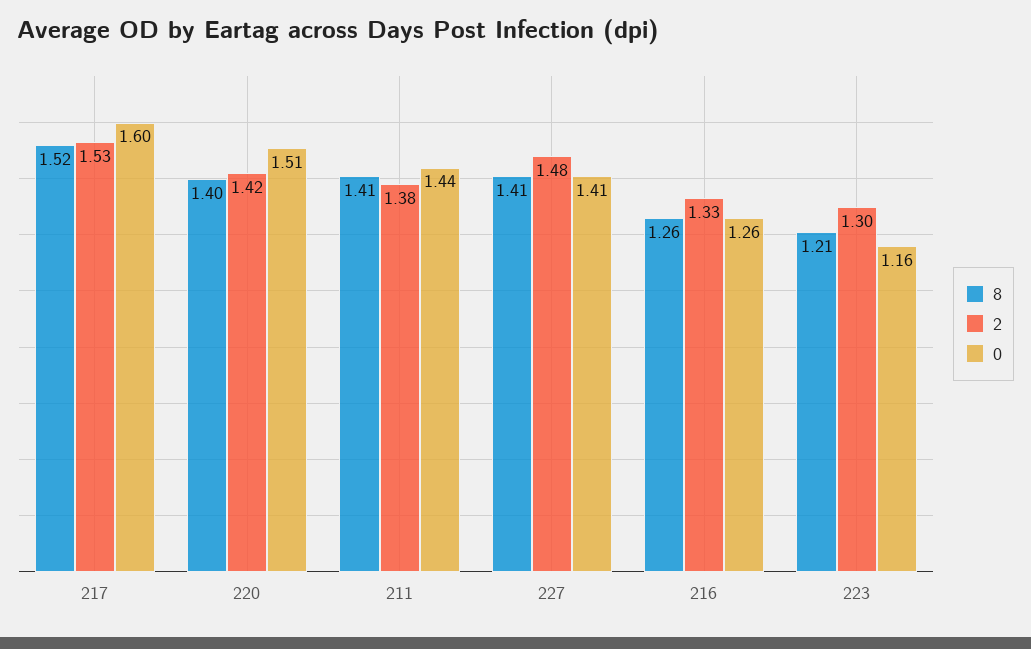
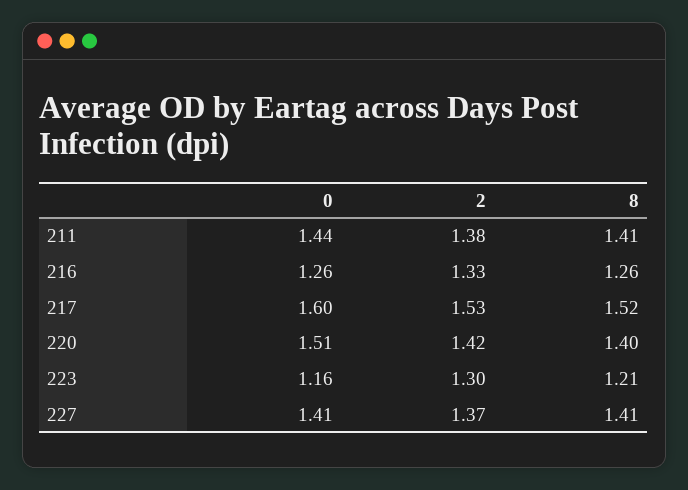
2, 227: 1.48 -> 1.37

